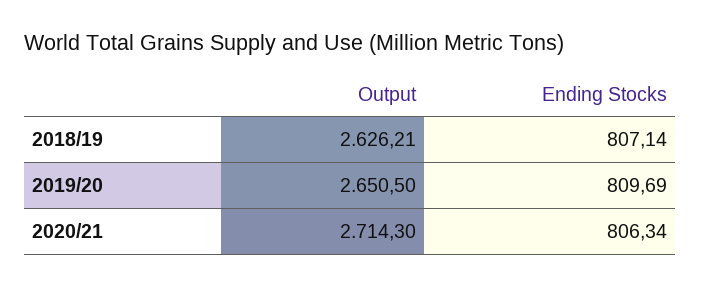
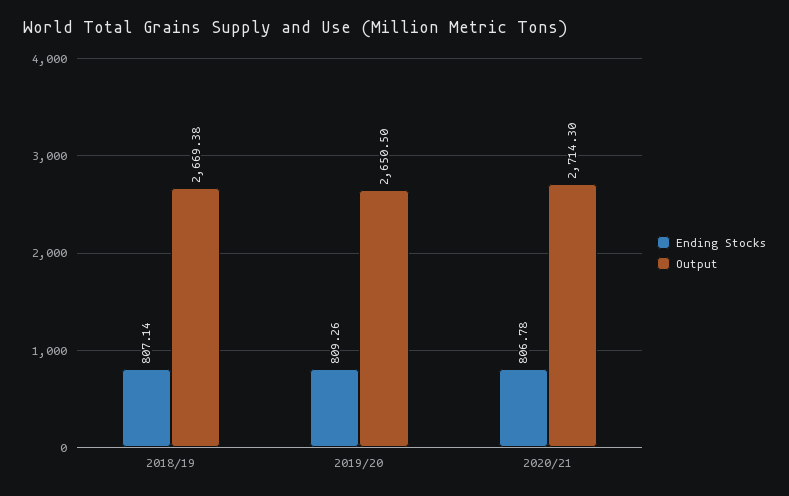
Output, 2018/19: 2626.21 -> 2669.38
Ending Stocks, 2019/20: 809.69 -> 809.26
Ending Stocks, 2020/21: 806.34 -> 806.78

